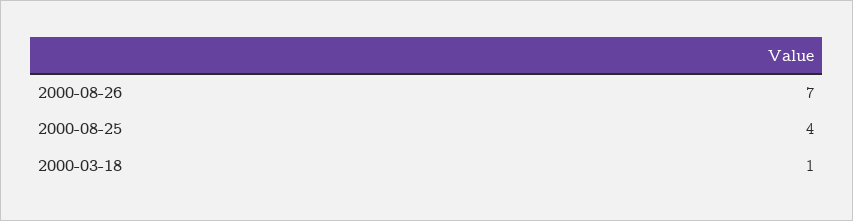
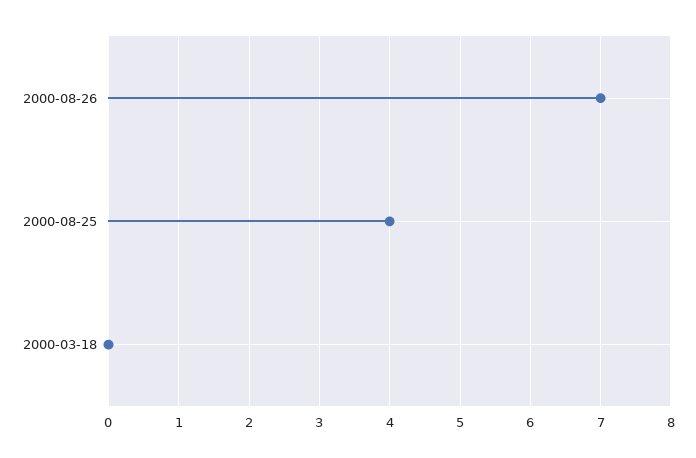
2000-03-18: 1 -> 0

